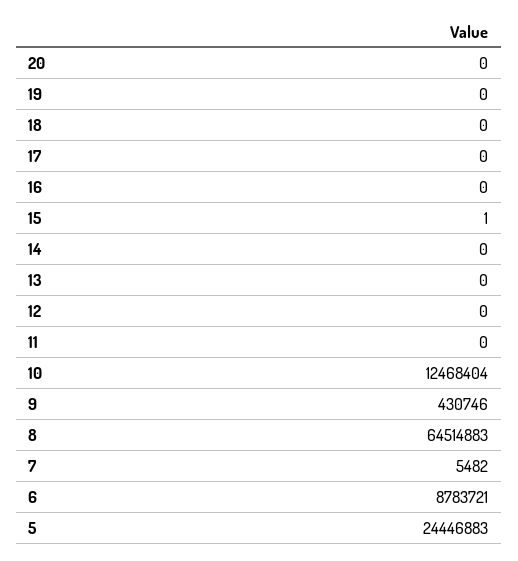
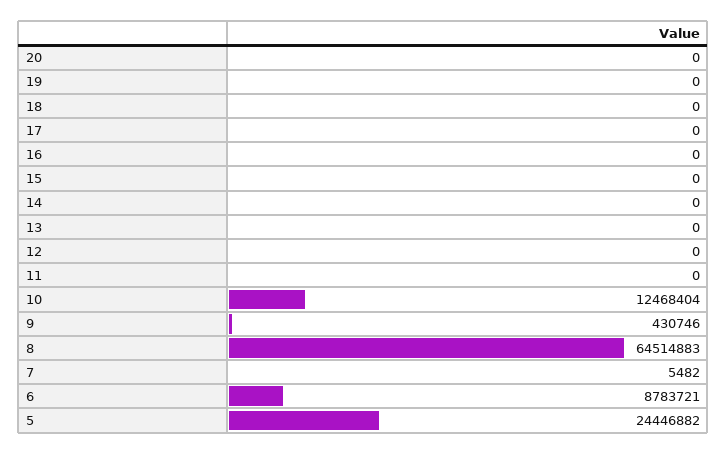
15: 1 -> 0
5: 24446883 -> 24446882

